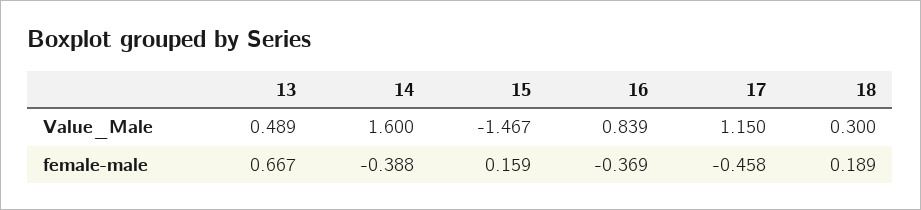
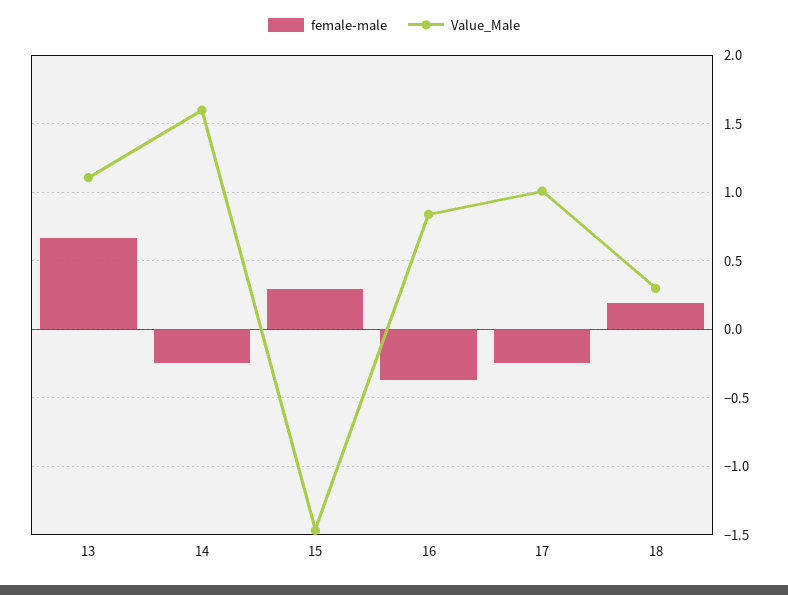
Value_Male, 13: 0.489 -> 1.1
Value_Male, 17: 1.15 -> 1
female-male, 14: -0.388 -> -0.25
female-male, 15: 0.159 -> 0.3
female-male, 17: -0.458 -> -0.25

